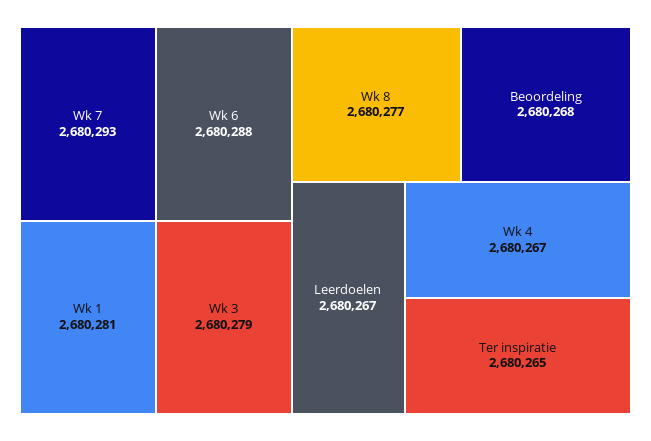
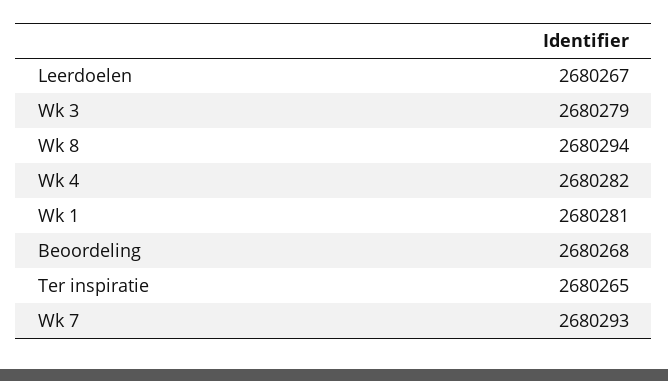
Wk 6: 2680288 -> none
Wk 8: 2680277 -> 2680294
Wk 4: 2680267 -> 2680282

